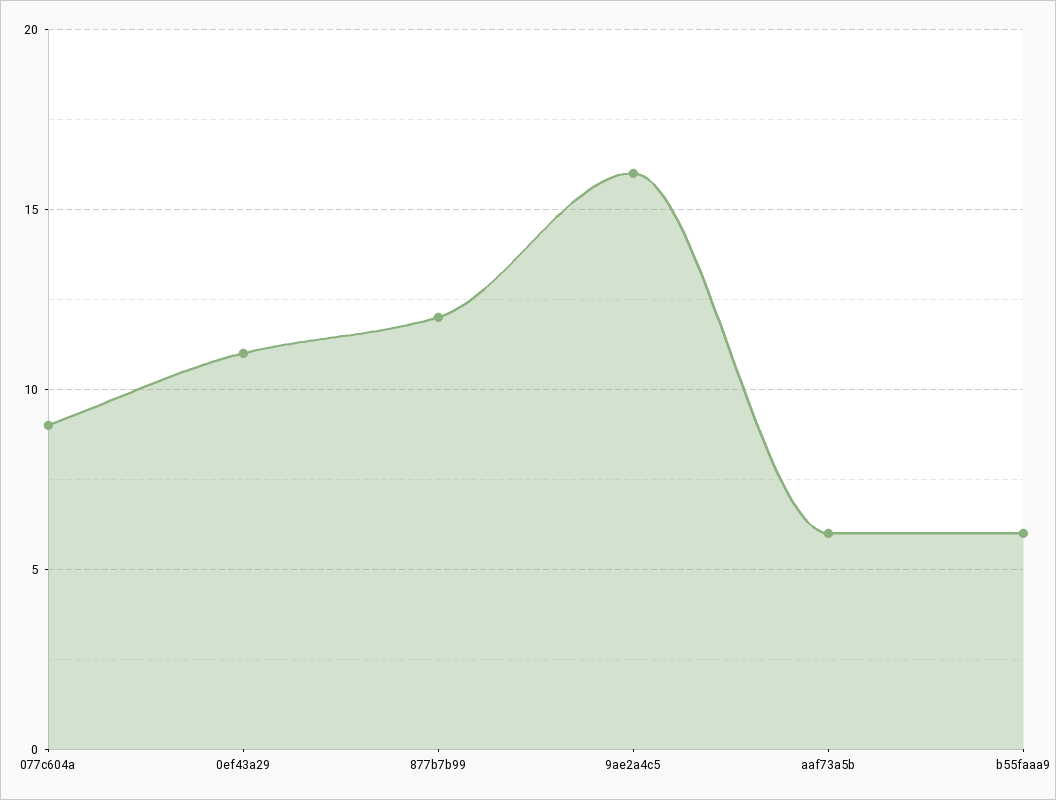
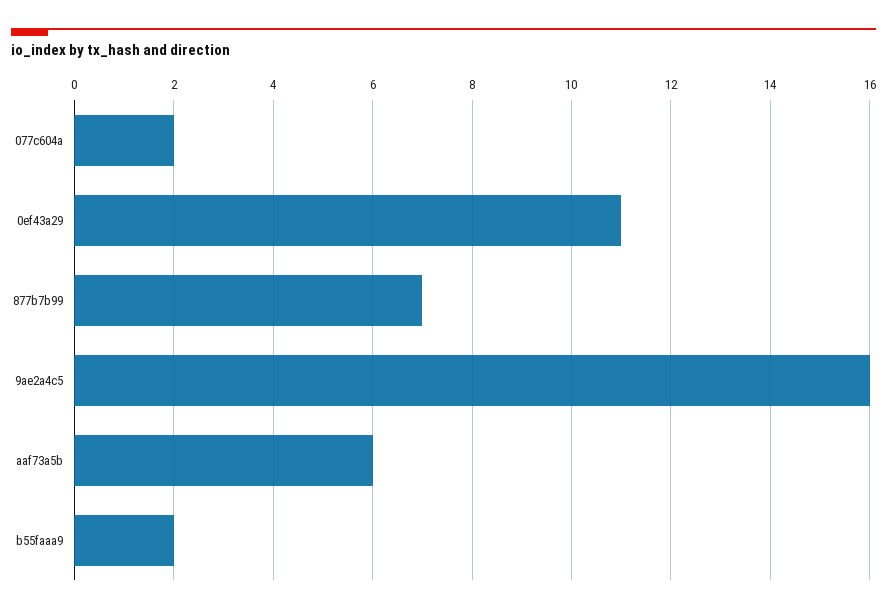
077c604a: 9 -> 2
877b7b99: 12 -> 7
b55faaa9: 6 -> 2

